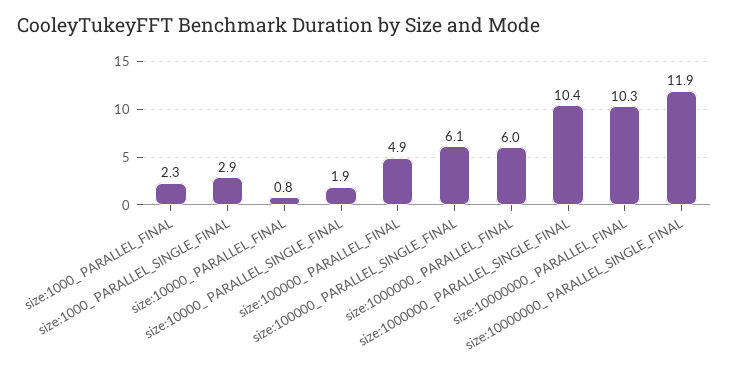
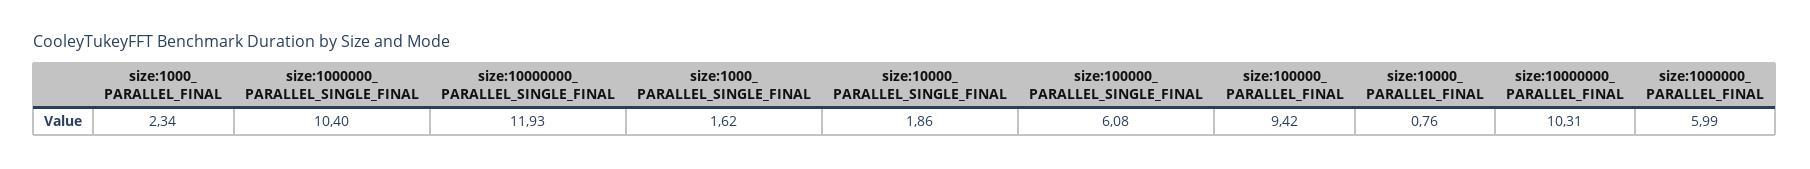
size:1000_ PARALLEL_SINGLE_FINAL: 2.9 -> 1.62
size:100000_ PARALLEL_FINAL: 4.9 -> 9.42

